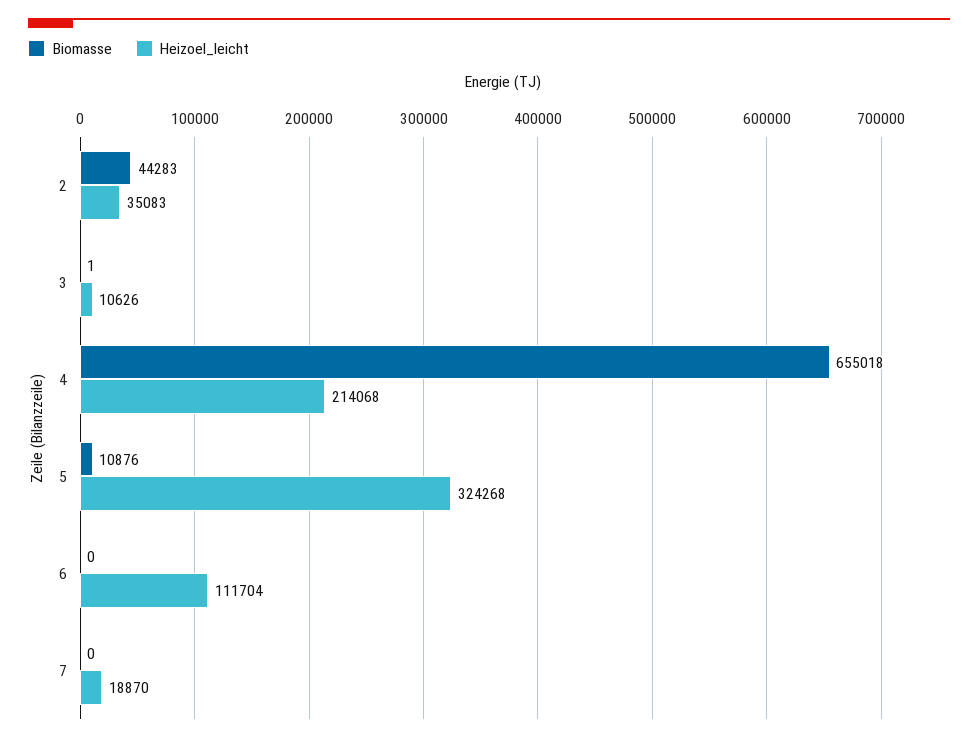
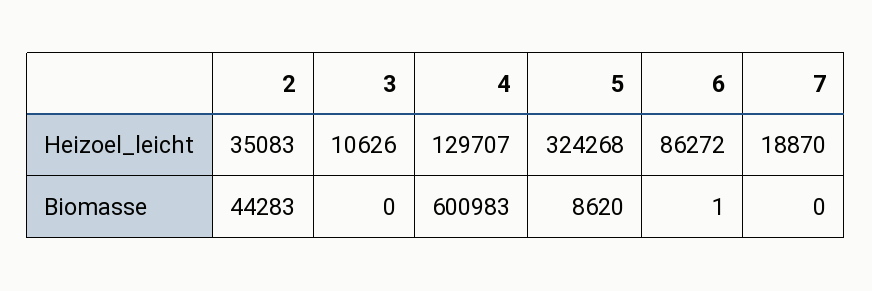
Biomasse, 3: 1 -> 0
Biomasse, 4: 655018 -> 600983
Heizoel_leicht, 4: 214068 -> 129707
Biomasse, 5: 10876 -> 8620
Biomasse, 6: 0 -> 1
Heizoel_leicht, 6: 111704 -> 86272

